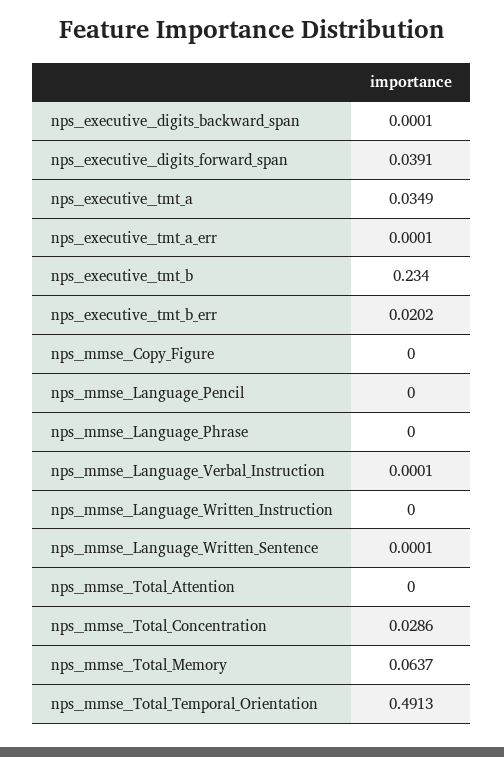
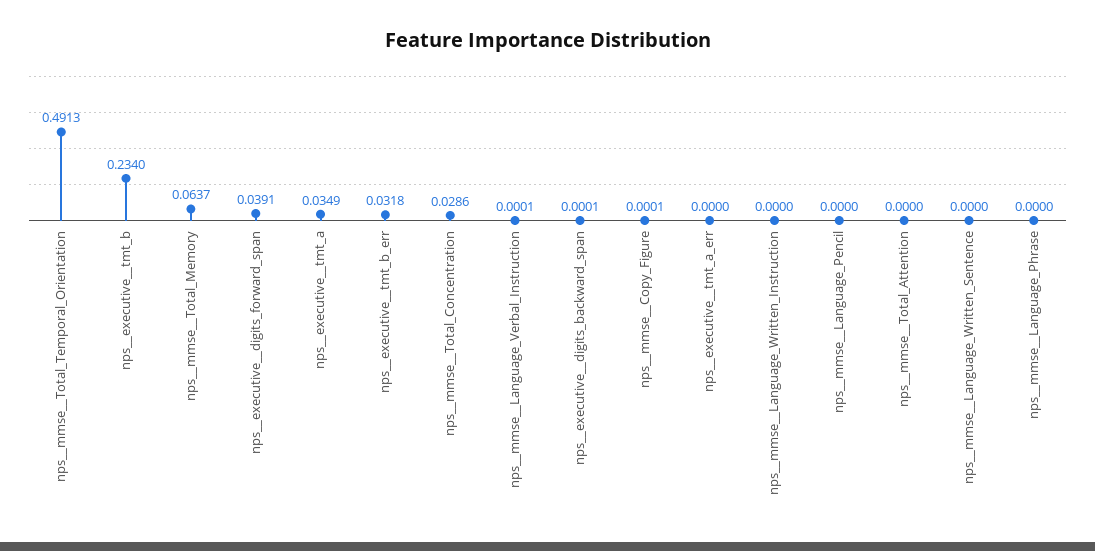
nps__executive__tmt_a_err: 0.0001 -> 0
nps__executive__tmt_b_err: 0.0202 -> 0.0318
nps__mmse__Copy_Figure: 0 -> 0.0001
nps__mmse__Language_Written_Sentence: 0.0001 -> 0

